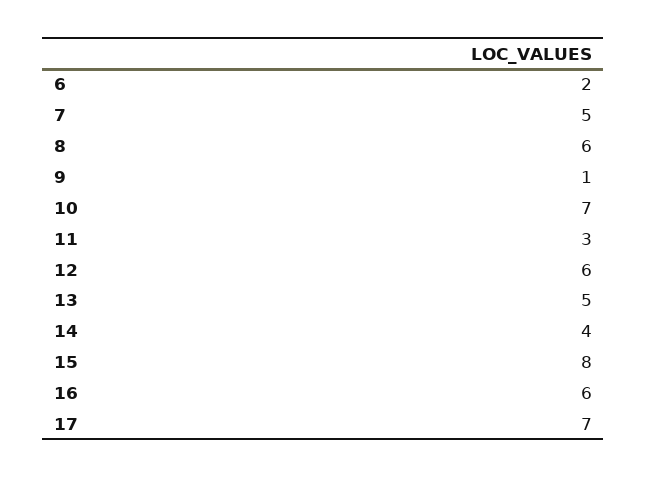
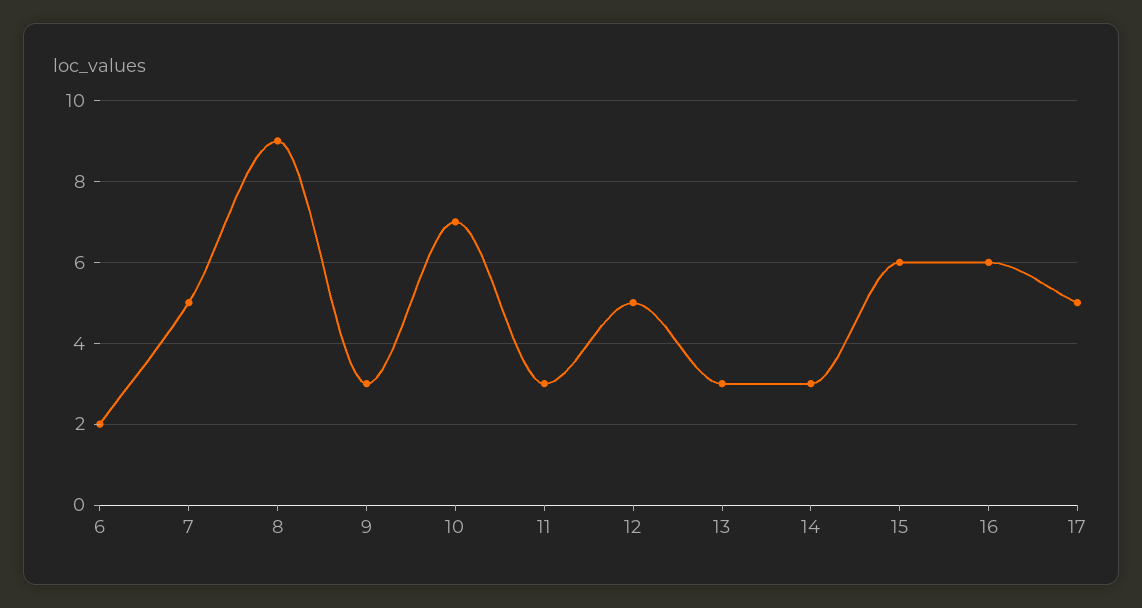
8: 6 -> 9
9: 1 -> 3
12: 6 -> 5
13: 5 -> 3
14: 4 -> 3
15: 8 -> 6
17: 7 -> 5

